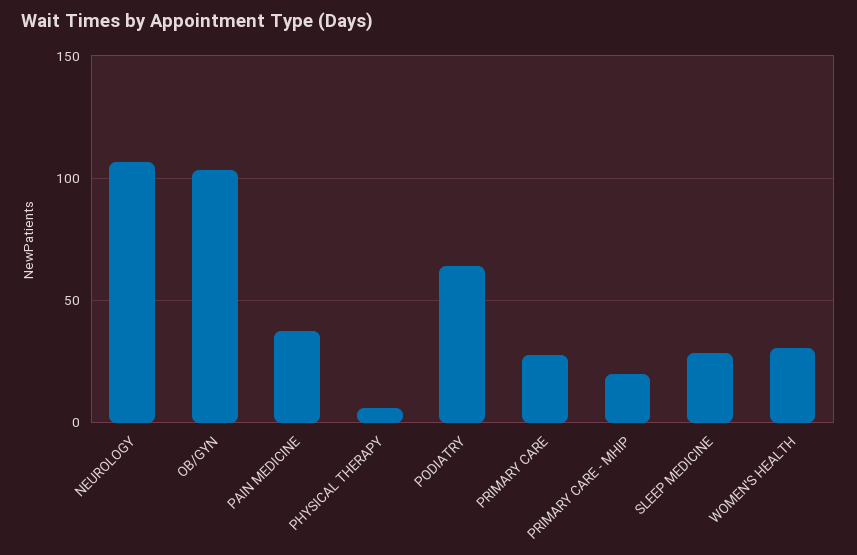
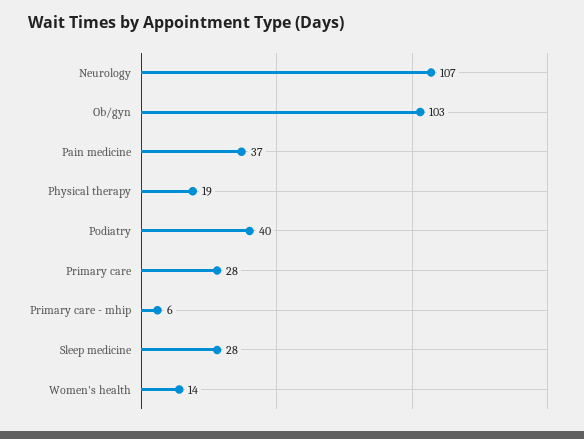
PHYSICAL THERAPY: 5 -> 19
PODIATRY: 65 -> 40
PRIMARY CARE - MHIP: 20 -> 6
WOMEN'S HEALTH: 30 -> 14

